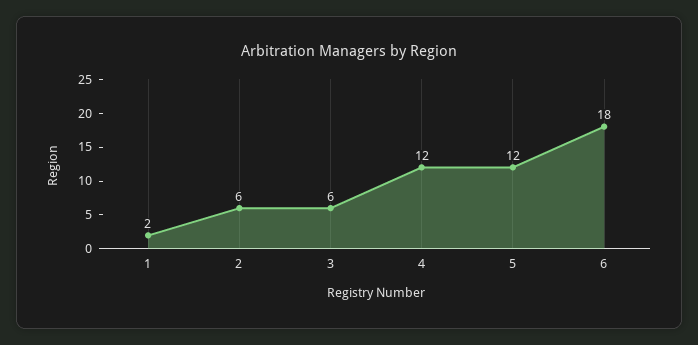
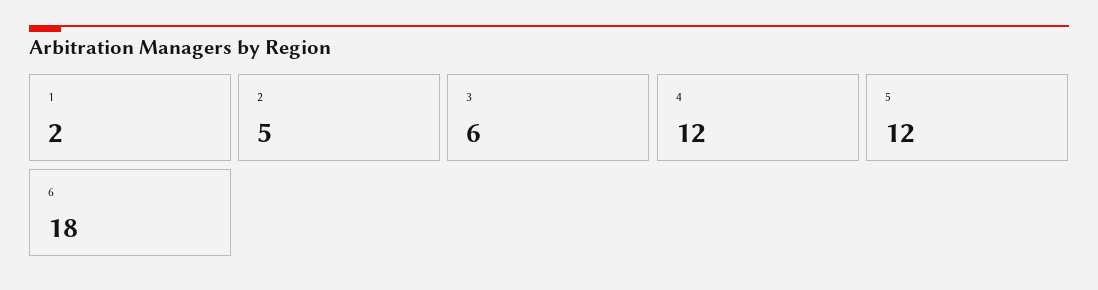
2: 6 -> 5

